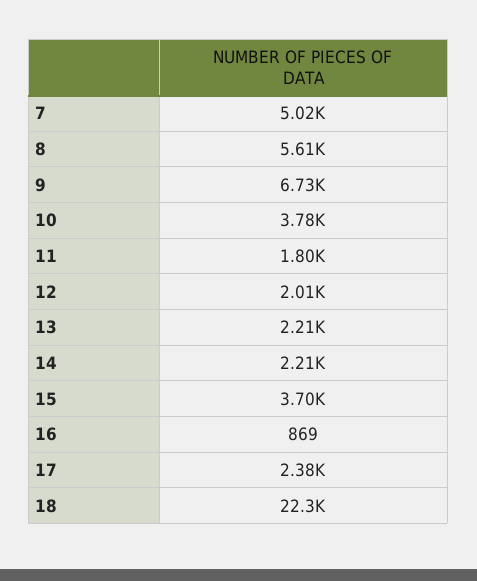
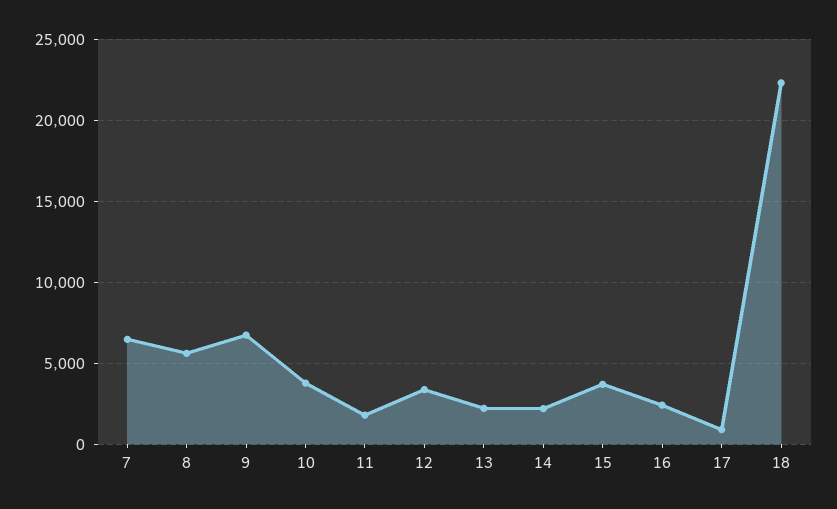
7: 5020 -> 6500
12: 2010 -> 3500
16: 869 -> 2500
17: 2380 -> 1000

